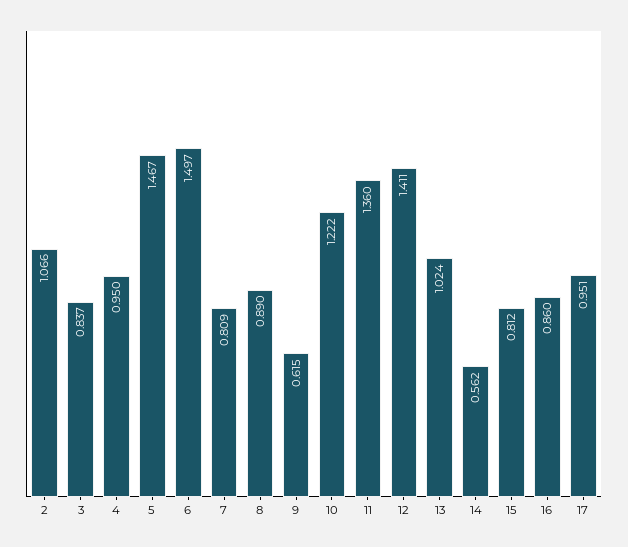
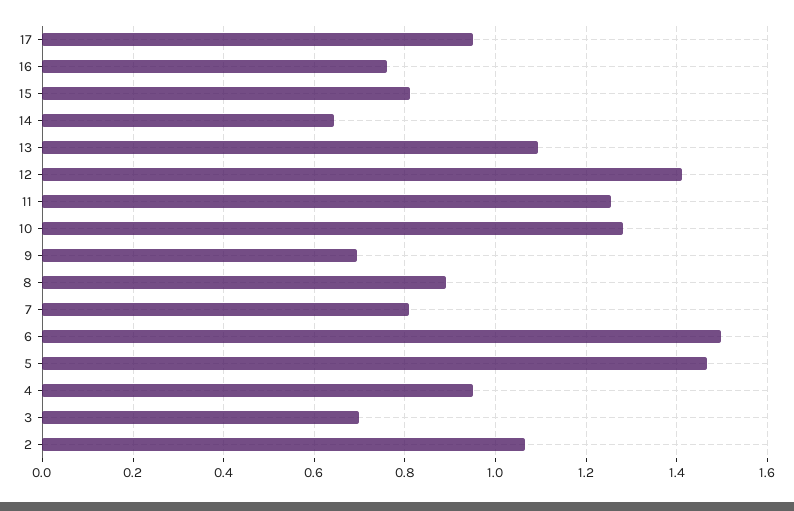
3: 0.837 -> 0.7
9: 0.615 -> 0.7
10: 1.222 -> 1.28
11: 1.36 -> 1.26
13: 1.024 -> 1.1
14: 0.562 -> 0.64
16: 0.86 -> 0.76

